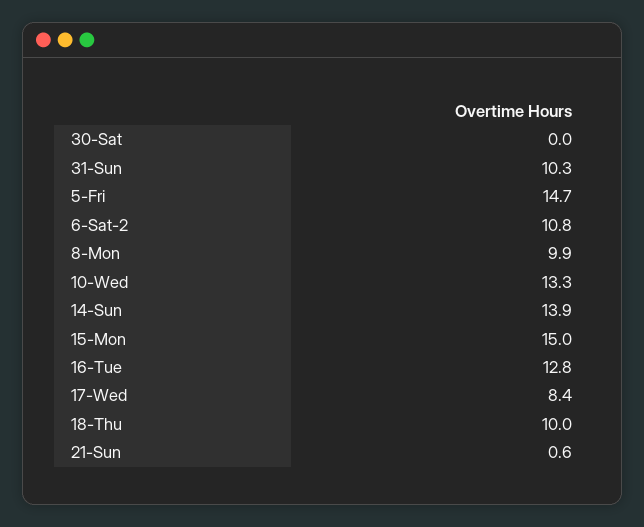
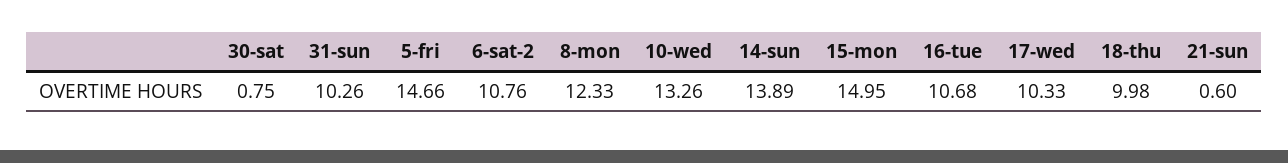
30-Sat: 0 -> 0.75
8-Mon: 9.9 -> 12.33
16-Tue: 12.8 -> 10.68
17-Wed: 8.4 -> 10.33

